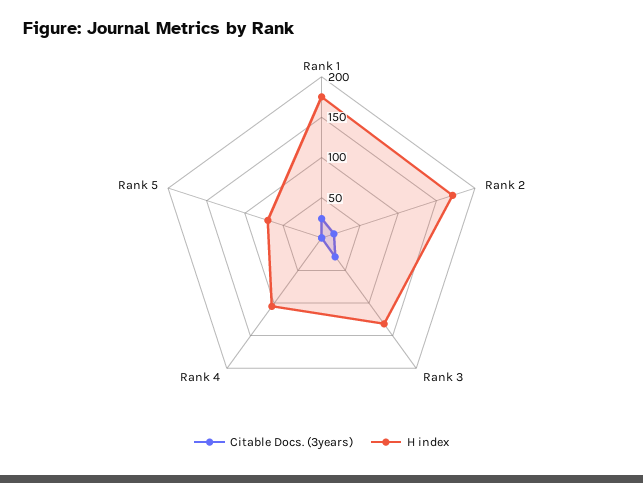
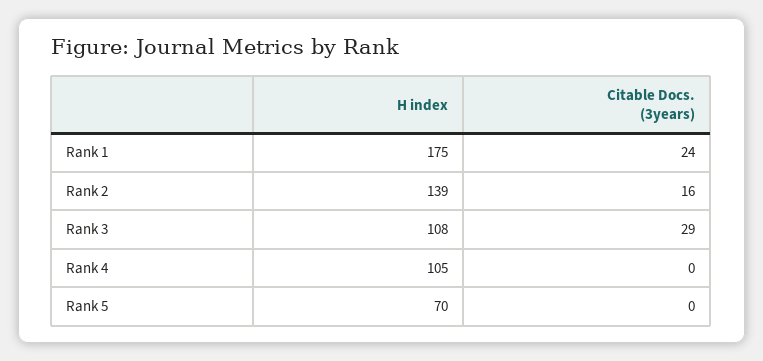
H index, Rank 2: 170 -> 139
H index, Rank 3: 130 -> 108

